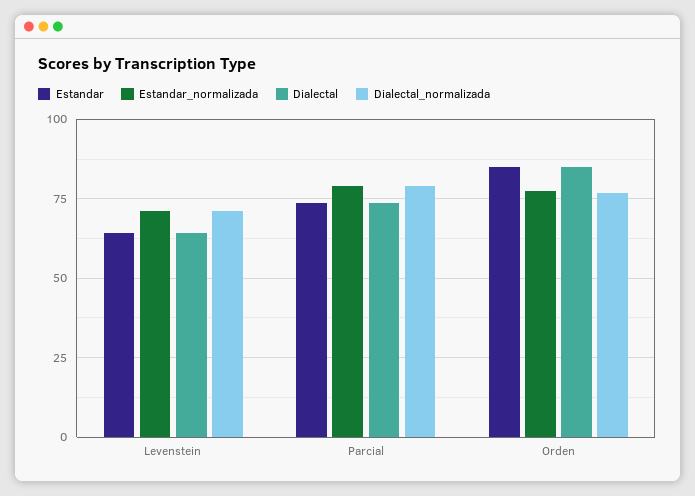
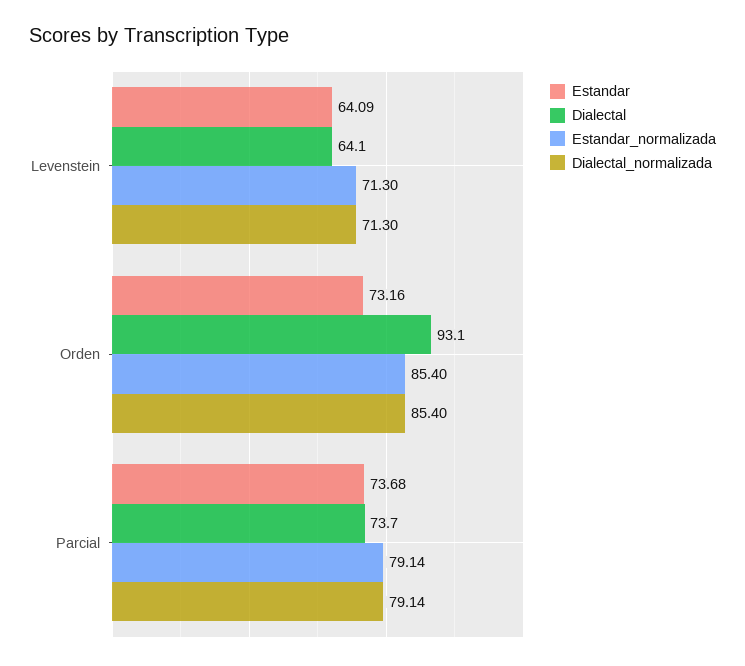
Estandar, Orden: 85 -> 73.16
Estandar_normalizada, Orden: 77.5 -> 85.4
Dialectal, Orden: 85 -> 93.1
Dialectal_normalizada, Orden: 77.5 -> 85.4

